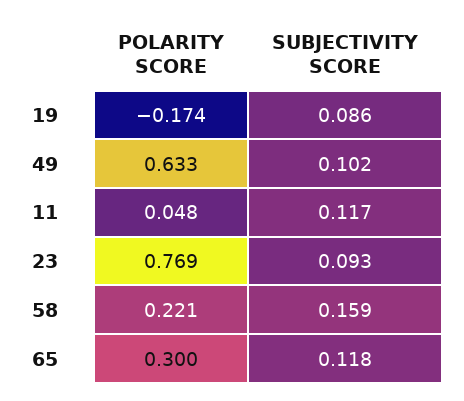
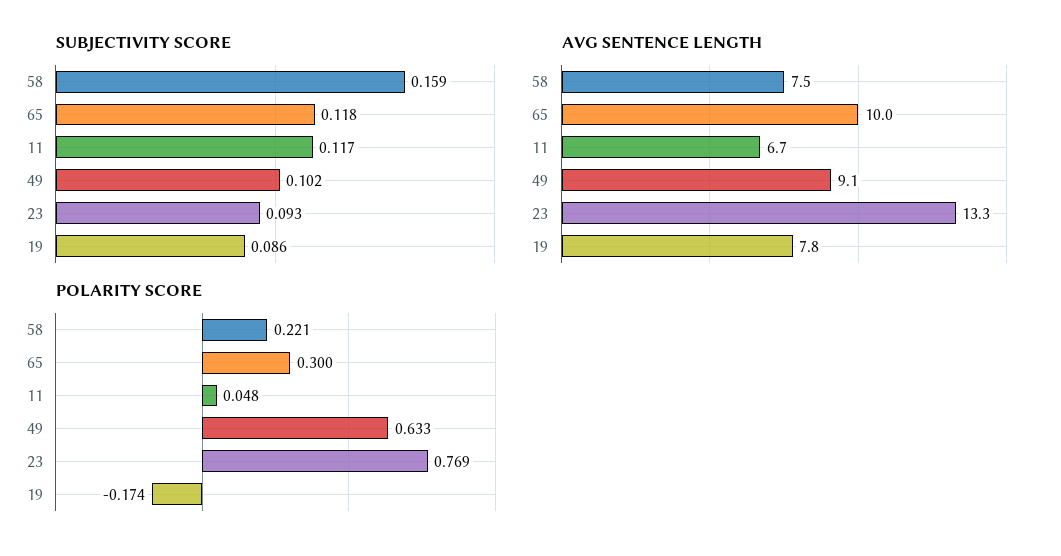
AVG SENTENCE LENGTH, 58: none -> 7.5
AVG SENTENCE LENGTH, 65: none -> 10
AVG SENTENCE LENGTH, 11: none -> 6.7
AVG SENTENCE LENGTH, 49: none -> 9.1
AVG SENTENCE LENGTH, 23: none -> 13.3
AVG SENTENCE LENGTH, 19: none -> 7.8

